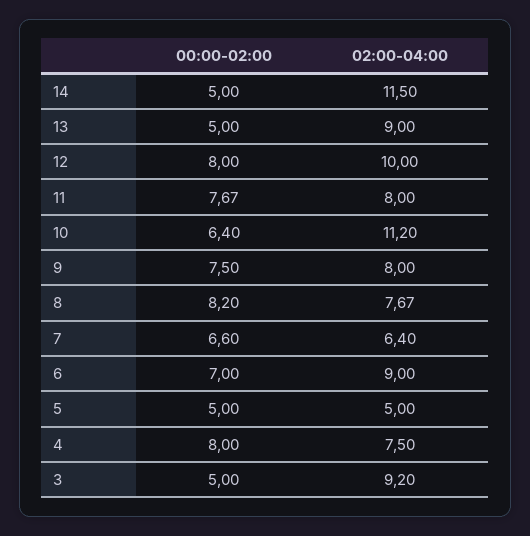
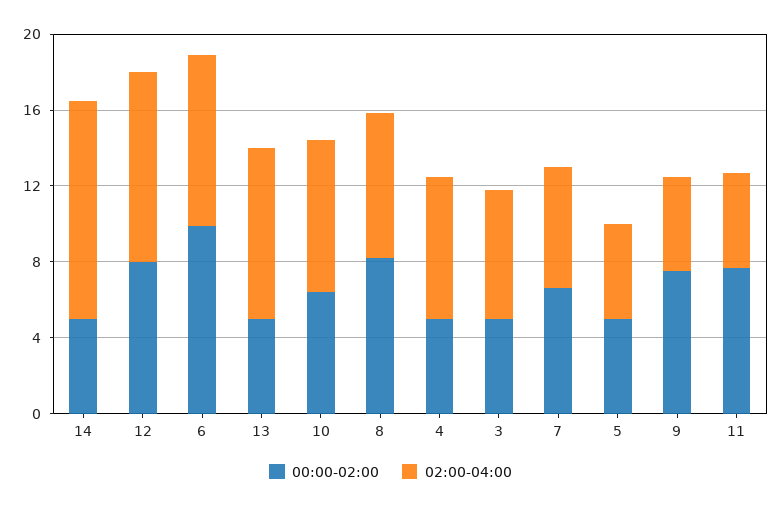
02:00-04:00, 11: 8 -> 5
02:00-04:00, 10: 11.2 -> 8
02:00-04:00, 9: 8 -> 5
00:00-02:00, 6: 7 -> 10
00:00-02:00, 4: 8 -> 5
02:00-04:00, 3: 9.2 -> 7

